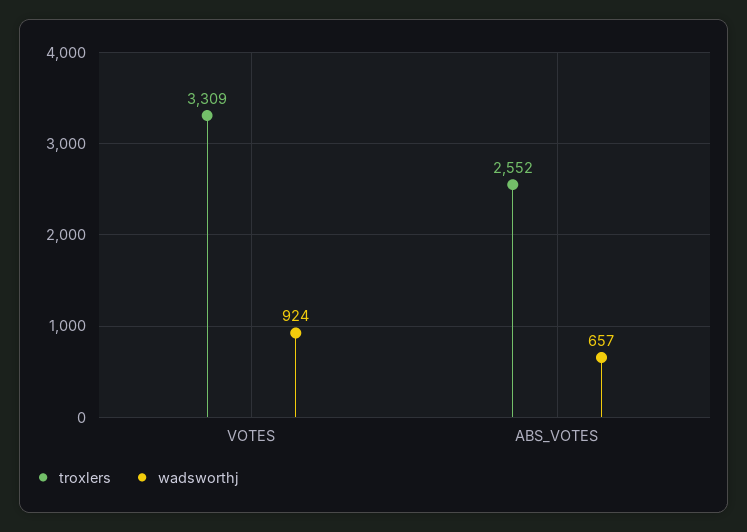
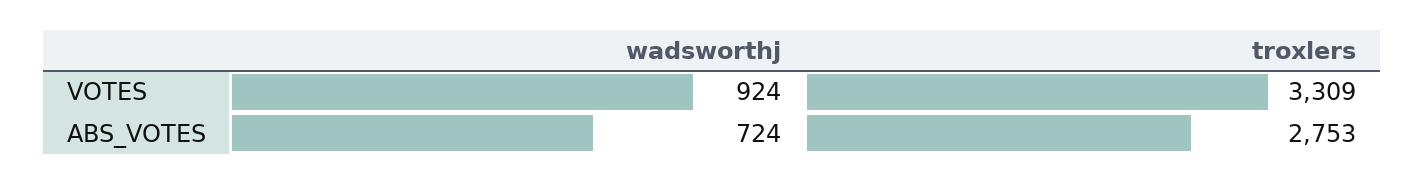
troxlers, ABS_VOTES: 2552 -> 2753
wadsworthj, ABS_VOTES: 657 -> 724

